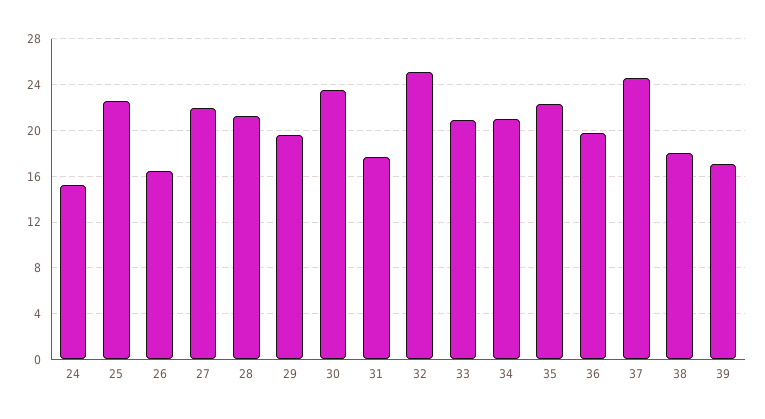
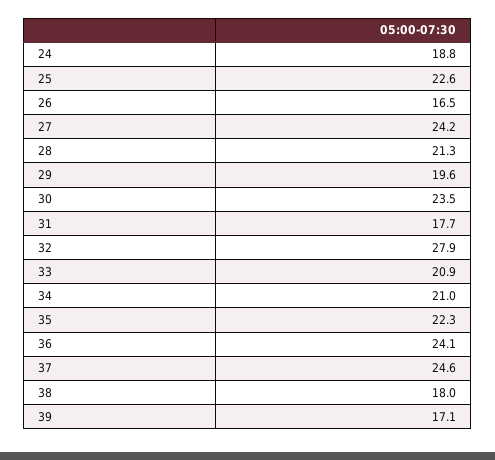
24: 15 -> 18.8
27: 22 -> 24.2
32: 25 -> 27.9
36: 20 -> 24.1

